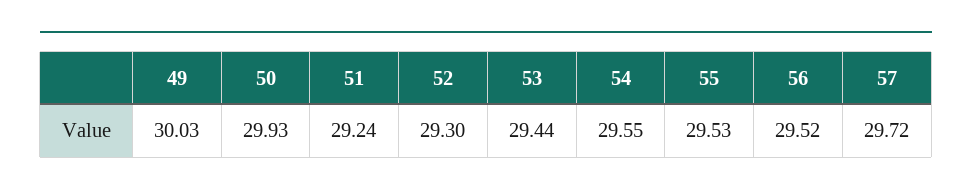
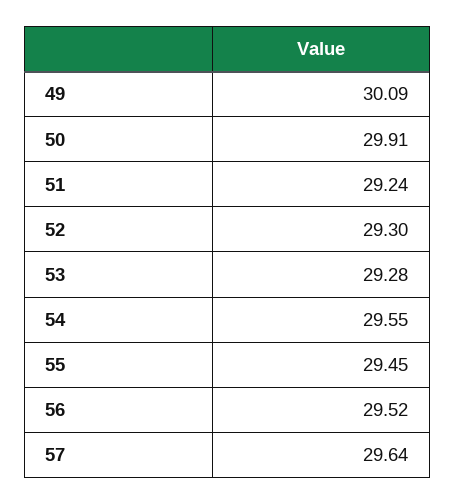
49: 30.03 -> 30.09
50: 29.93 -> 29.91
53: 29.44 -> 29.28
55: 29.53 -> 29.45
57: 29.72 -> 29.64

